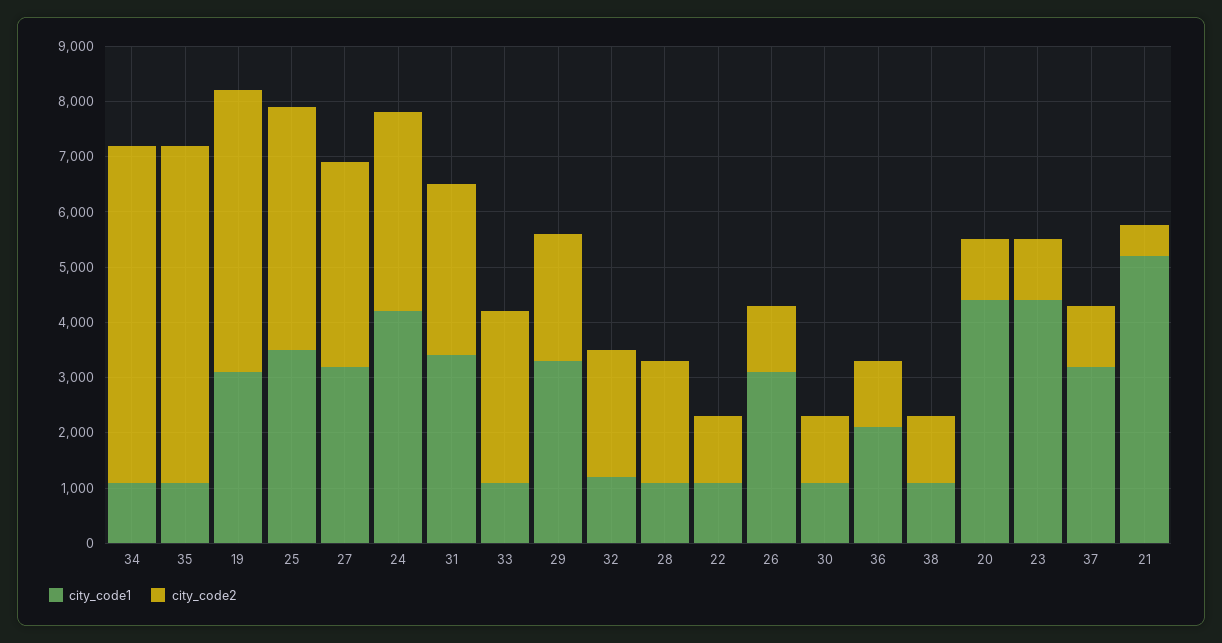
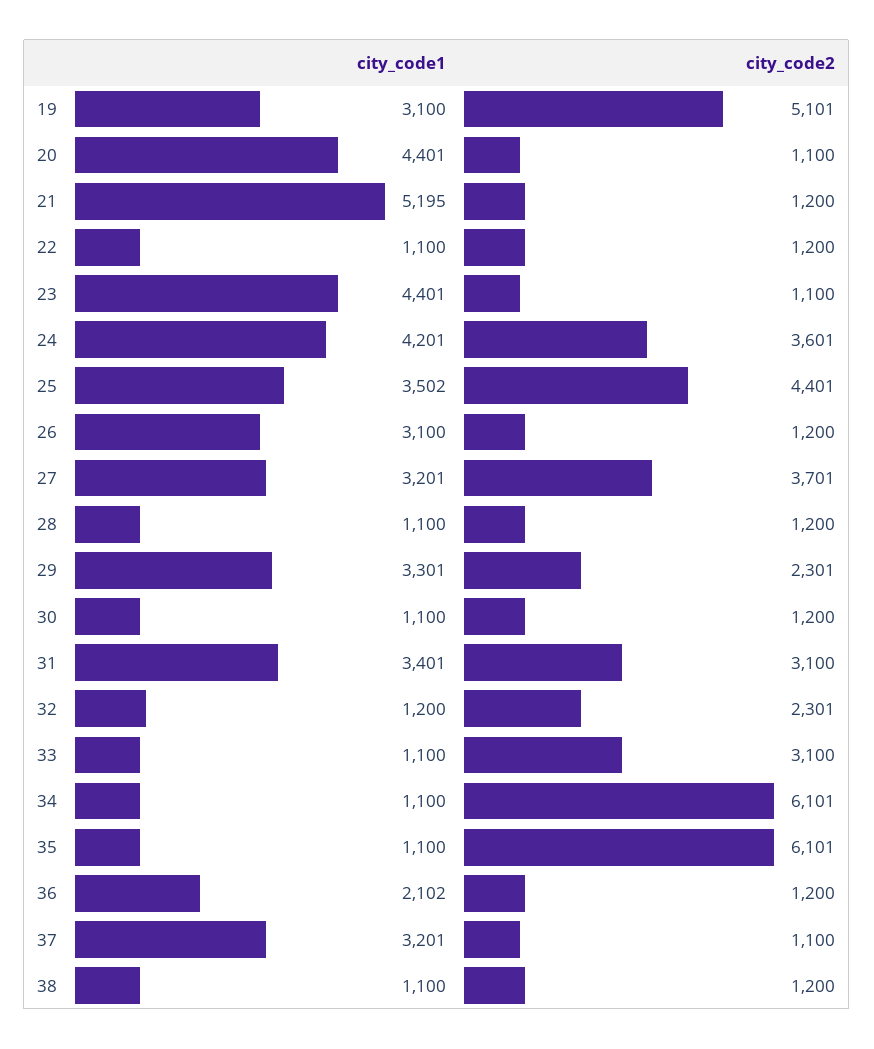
city_code2, 28: 2200 -> 1200
city_code2, 21: 600 -> 1200

